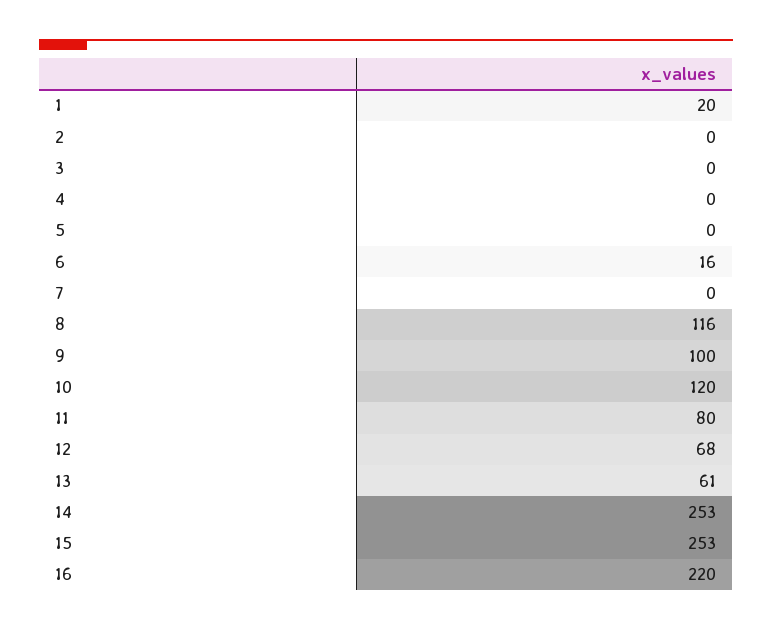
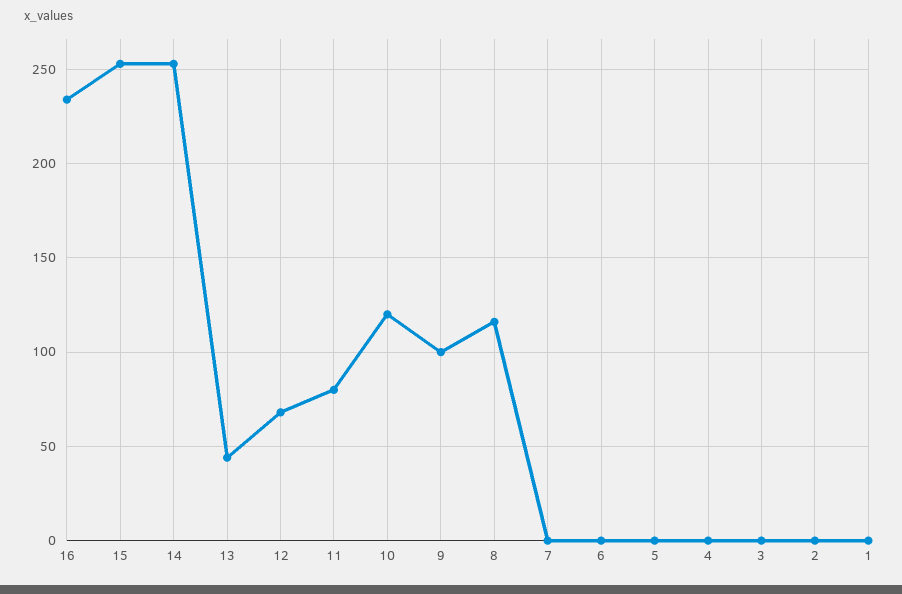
1: 20 -> 0
6: 16 -> 0
13: 61 -> 45
16: 220 -> 235

